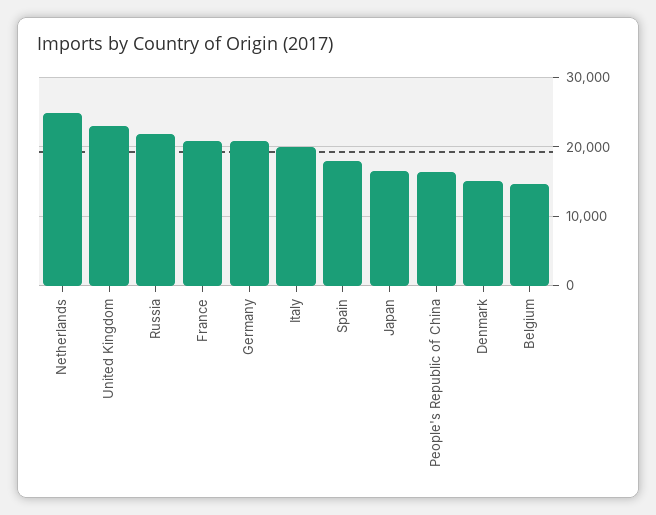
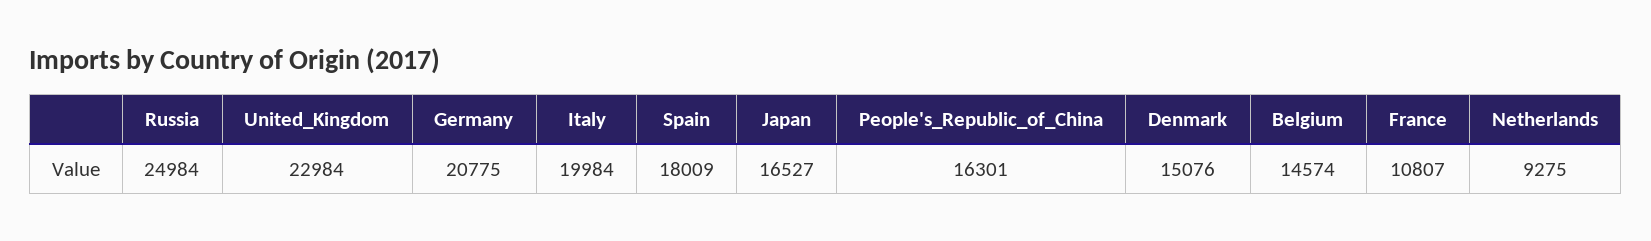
Netherlands: 25000 -> 9275
Russia: 22000 -> 24984
France: 21000 -> 10807

